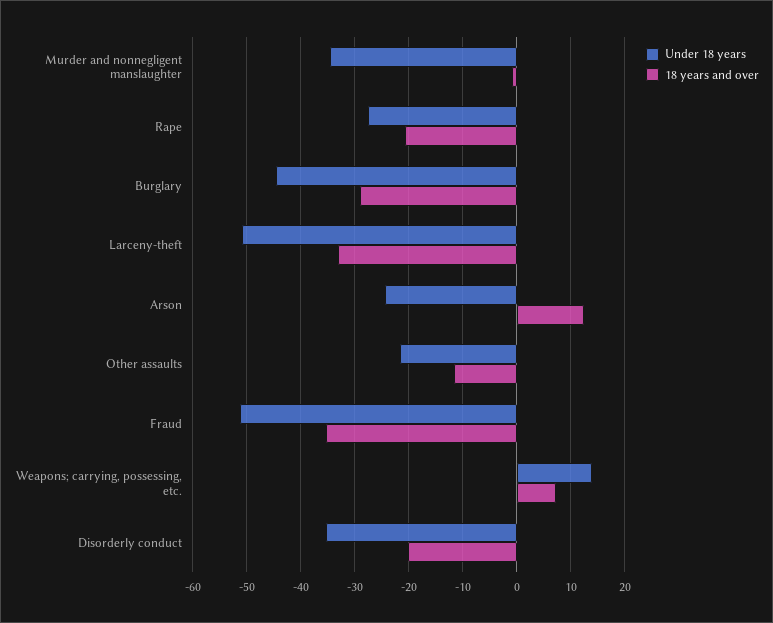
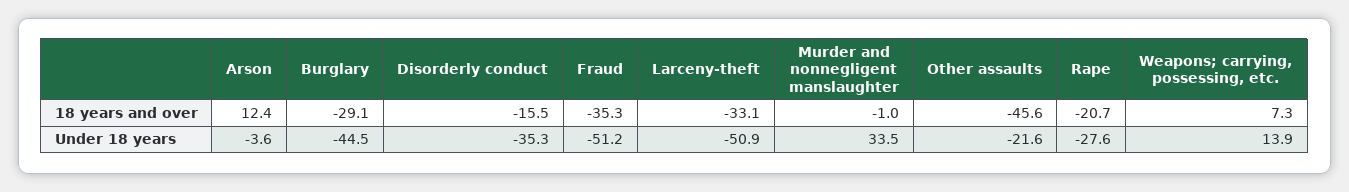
Under 18 years, Murder and nonnegligent manslaughter: -34 -> 33.5
Under 18 years, Arson: -24 -> -3.6
18 years and over, Other assaults: -12 -> -45.6
18 years and over, Disorderly conduct: -20 -> -15.5

